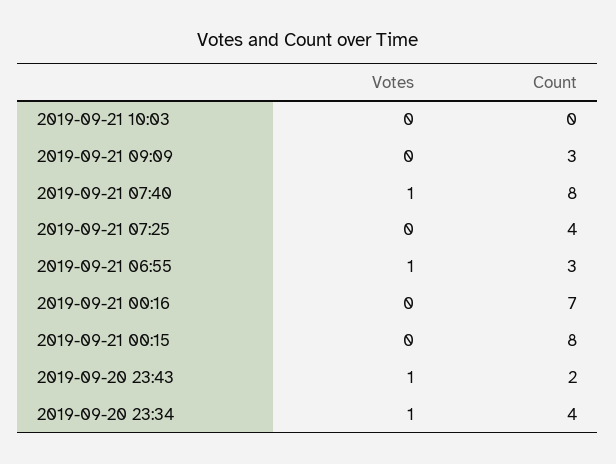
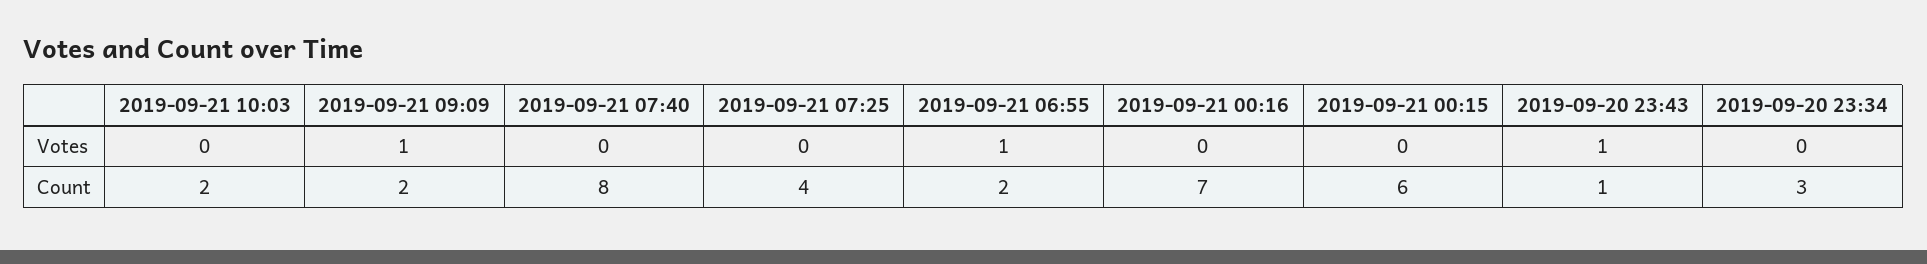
Count, 2019-09-21 10:03: 0 -> 2
Votes, 2019-09-21 09:09: 0 -> 1
Count, 2019-09-21 09:09: 3 -> 2
Votes, 2019-09-21 07:40: 1 -> 0
Count, 2019-09-21 06:55: 3 -> 2
Count, 2019-09-21 00:15: 8 -> 6
Count, 2019-09-20 23:43: 2 -> 1
Votes, 2019-09-20 23:34: 1 -> 0
Count, 2019-09-20 23:34: 4 -> 3

